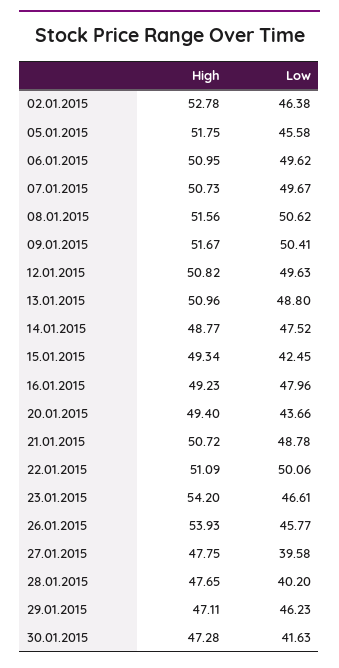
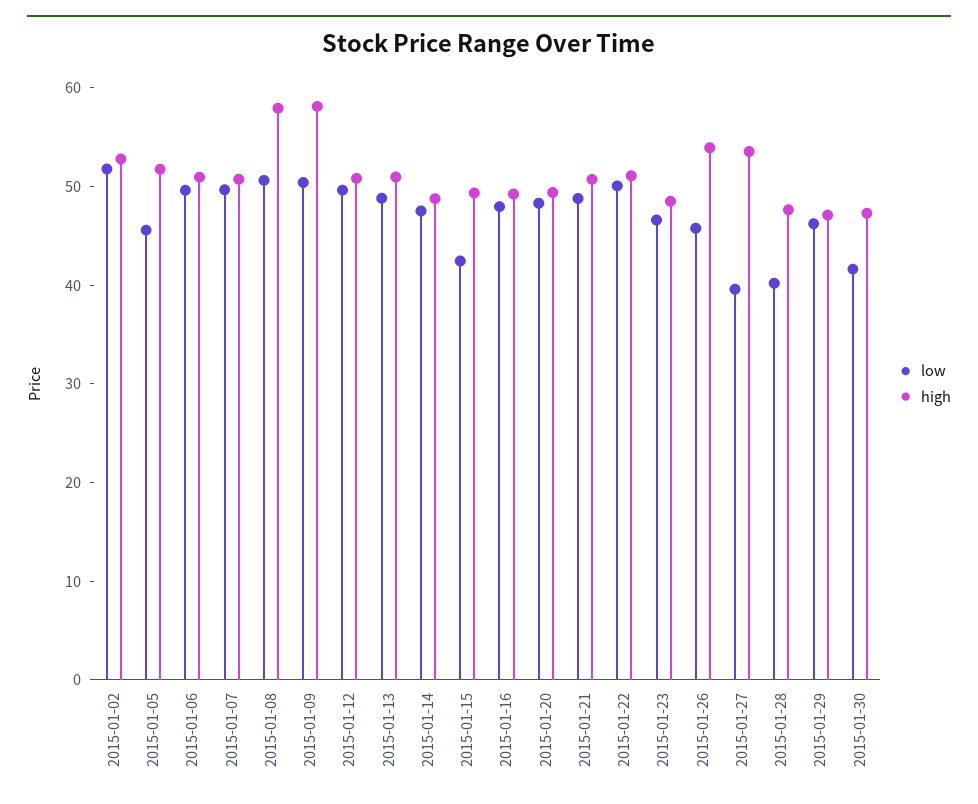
Low, 02.01.2015: 46.38 -> 52
High, 08.01.2015: 51.56 -> 58
High, 09.01.2015: 51.67 -> 58
Low, 20.01.2015: 43.66 -> 48
High, 23.01.2015: 54.2 -> 48
High, 27.01.2015: 47.75 -> 54

